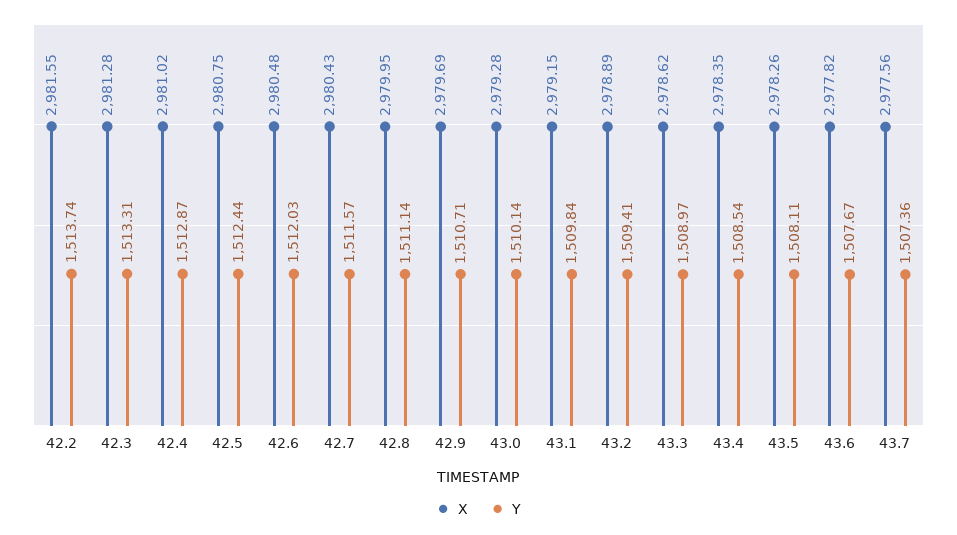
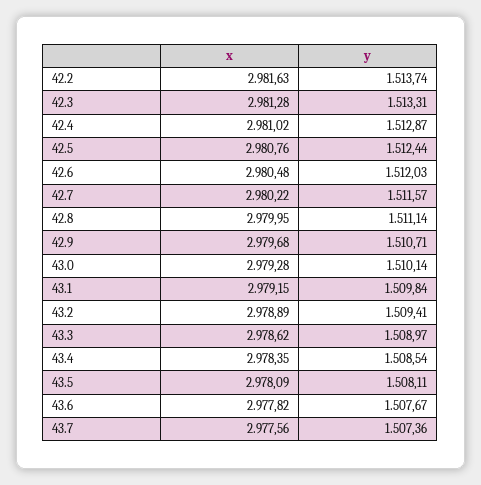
X, 42.2: 2981.55 -> 2981.63
X, 42.5: 2980.75 -> 2980.76
X, 42.7: 2980.43 -> 2980.22
X, 42.9: 2979.69 -> 2979.68
X, 43.5: 2978.26 -> 2978.09

